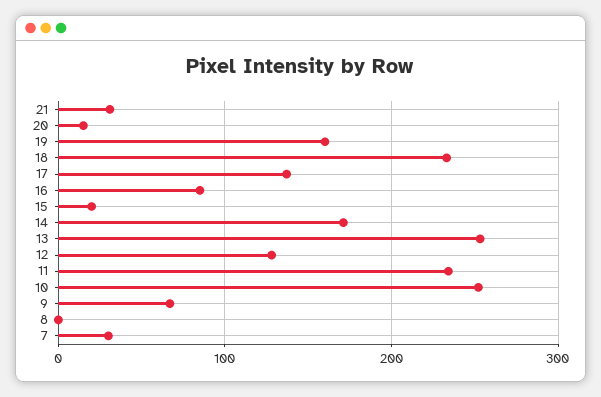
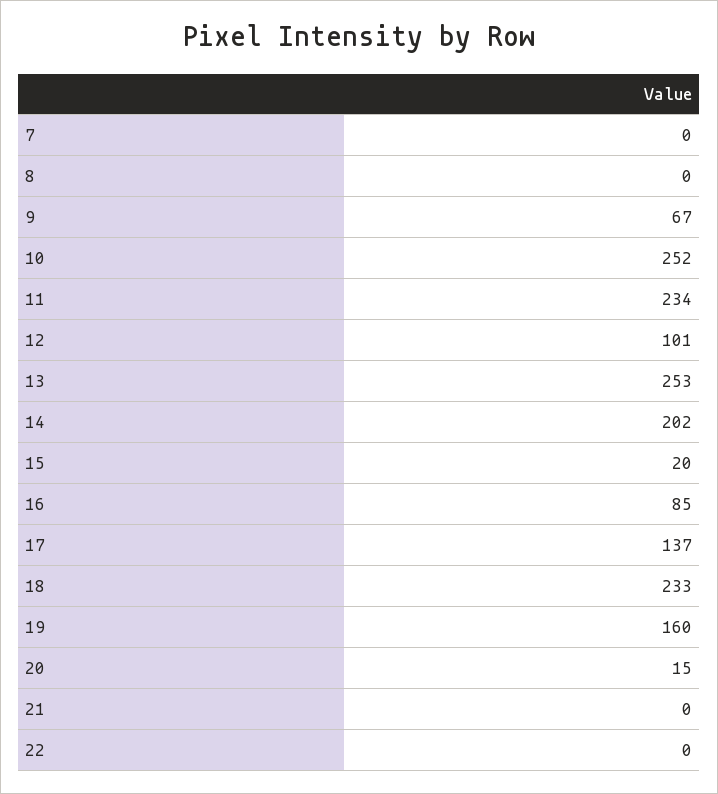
21: 30 -> 0
14: 170 -> 202
12: 130 -> 101
7: 30 -> 0
22: none -> 0

